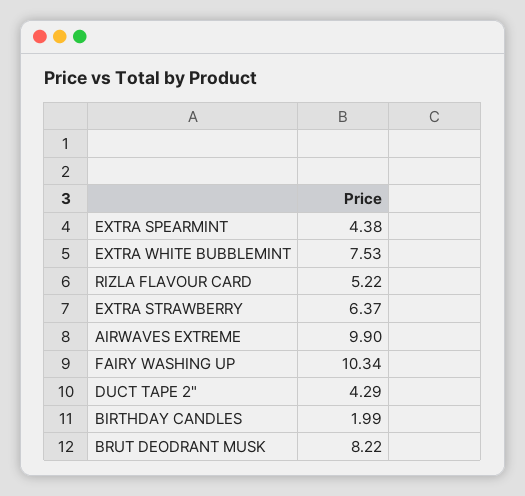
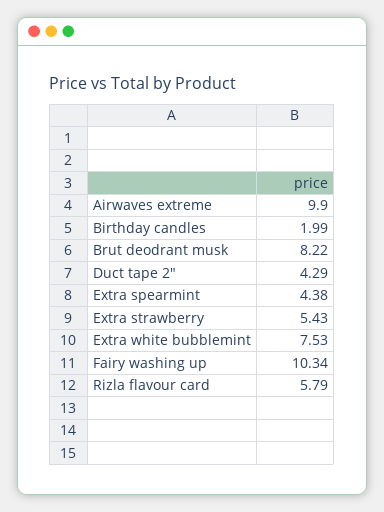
RIZLA FLAVOUR CARD: 5.22 -> 5.79
EXTRA STRAWBERRY: 6.37 -> 5.43

